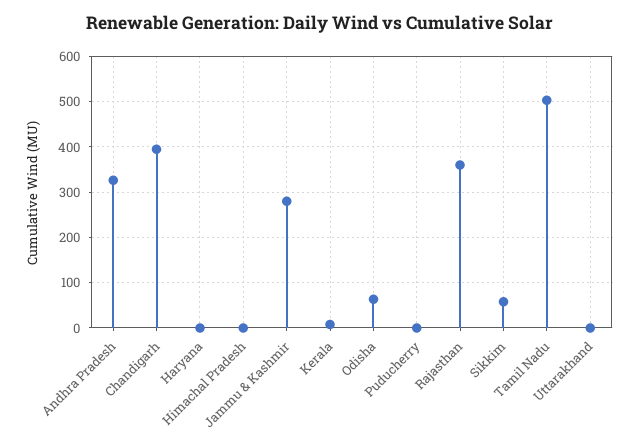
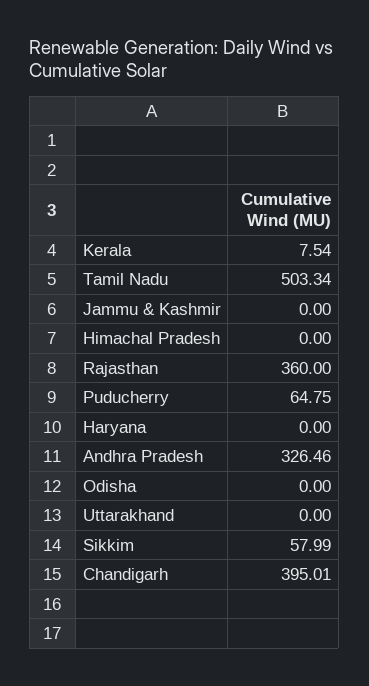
Jammu & Kashmir: 280 -> 0
Odisha: 60 -> 0
Puducherry: 0 -> 64.75

